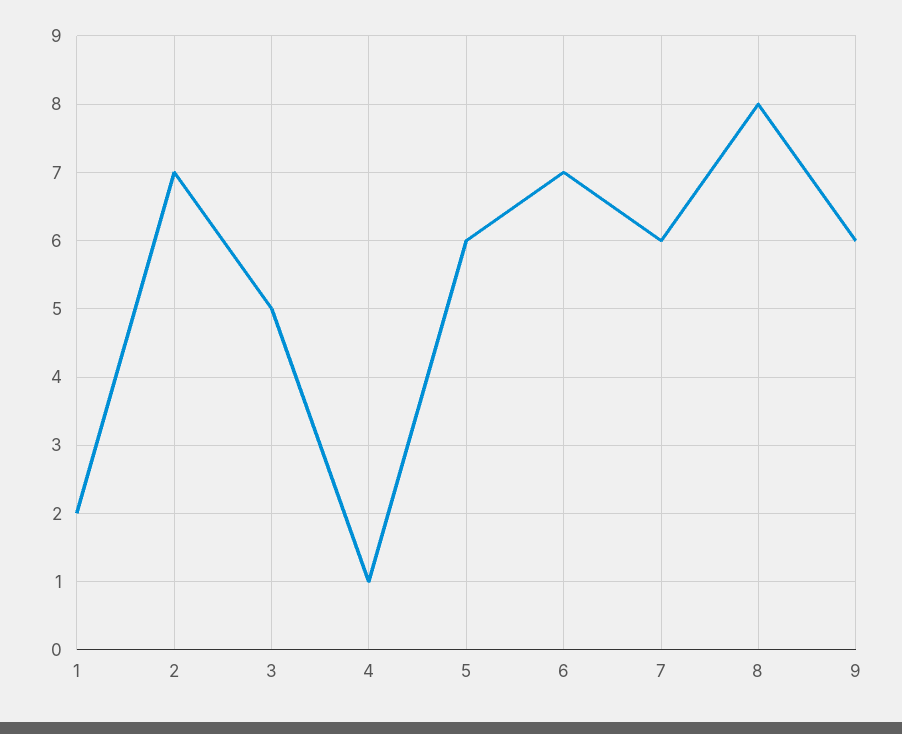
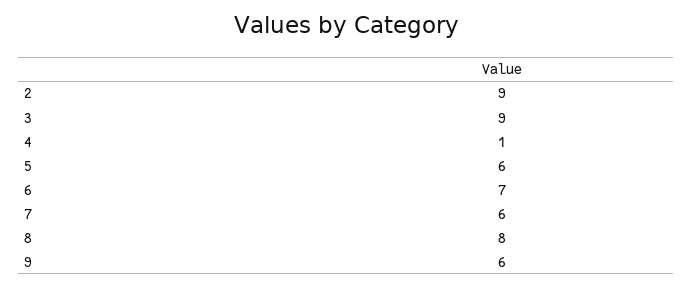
1: 2 -> none
2: 7 -> 9
3: 5 -> 9

